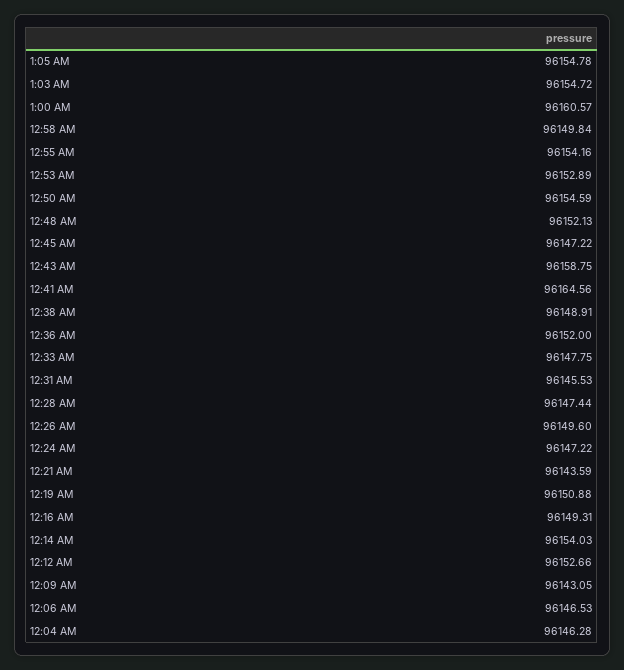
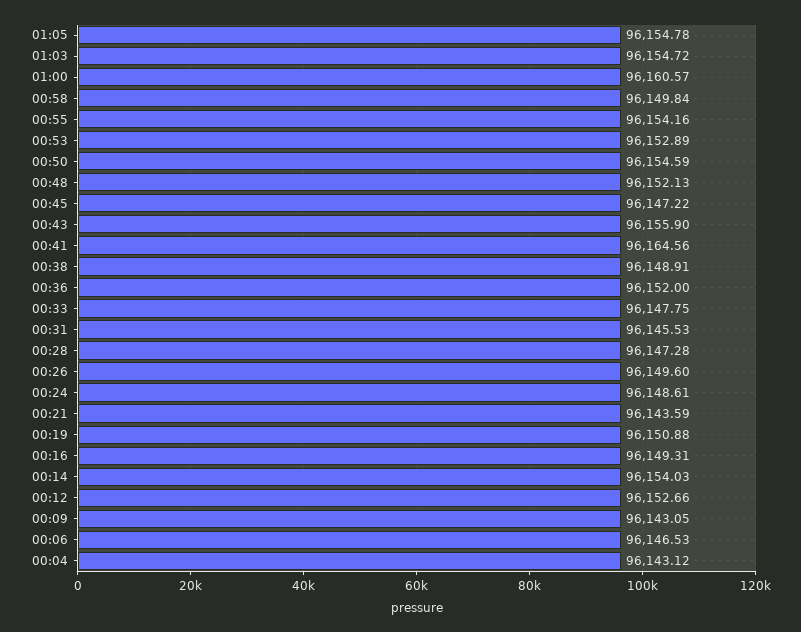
12:43 AM: 96158.75 -> 96155.9
12:28 AM: 96147.44 -> 96147.28
12:24 AM: 96147.22 -> 96148.61
12:04 AM: 96146.28 -> 96143.12

